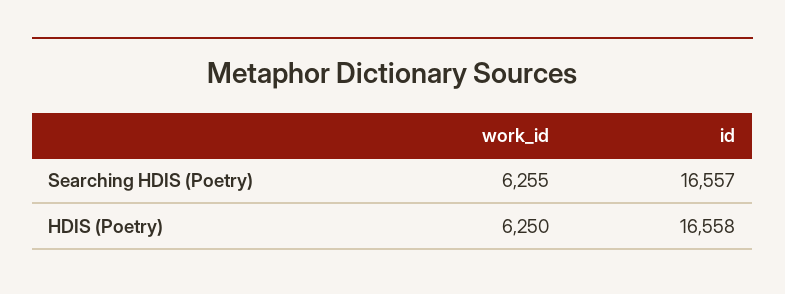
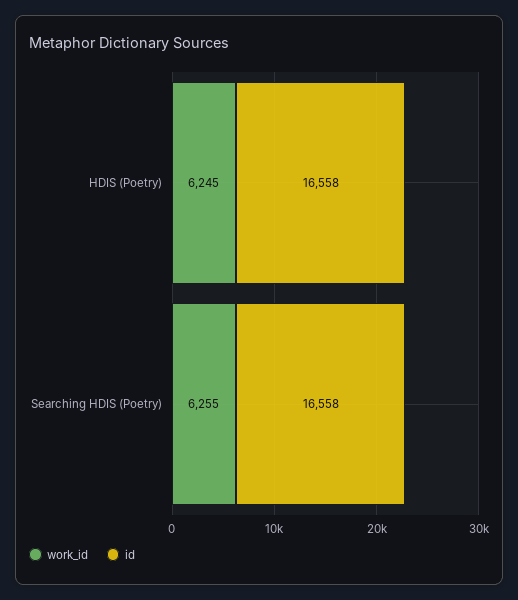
id, Searching HDIS (Poetry): 16557 -> 16558
work_id, HDIS (Poetry): 6250 -> 6245

